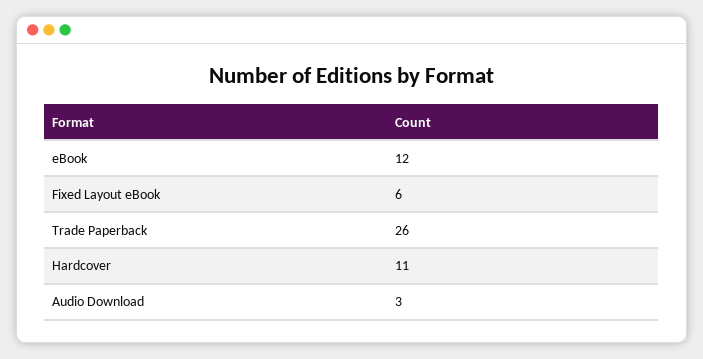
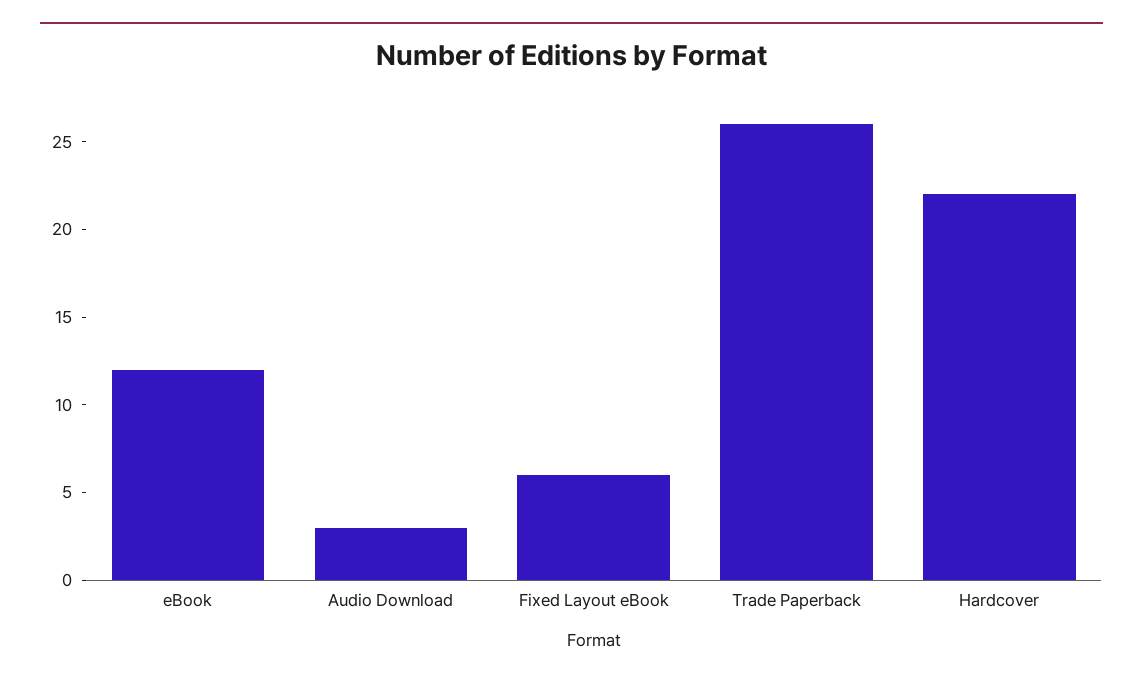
Hardcover: 11 -> 22

